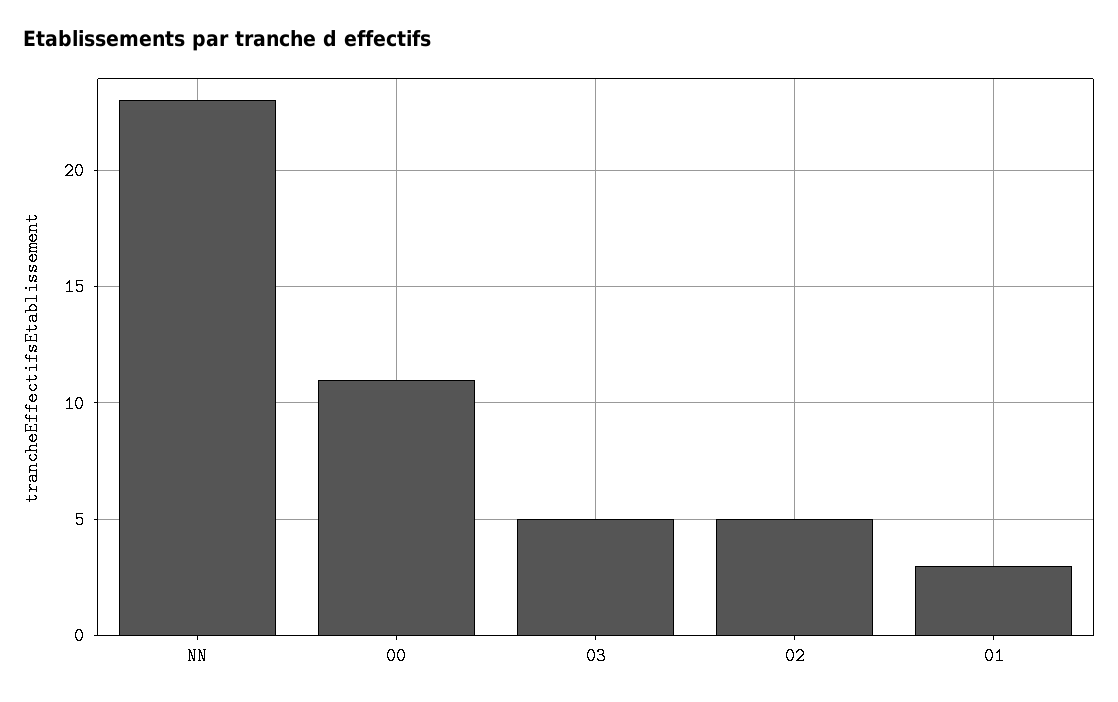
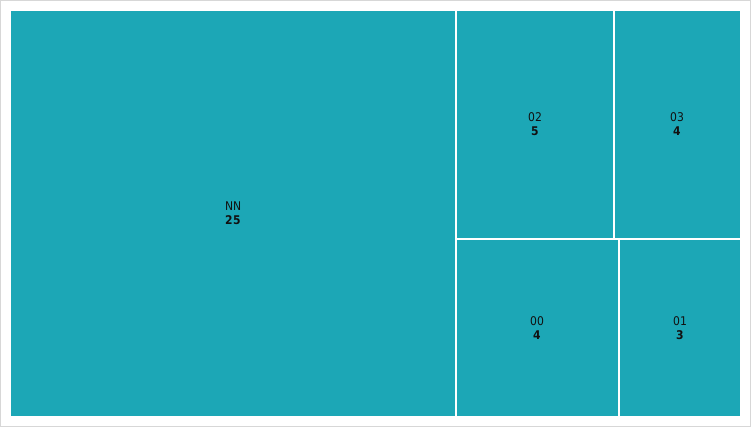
NN: 23 -> 25
00: 11 -> 4
03: 5 -> 4

